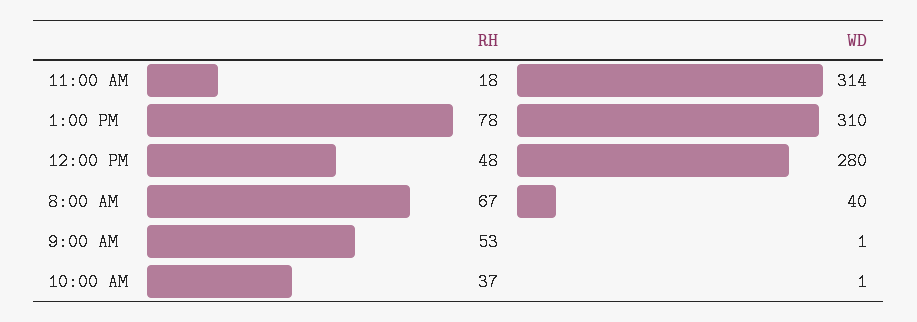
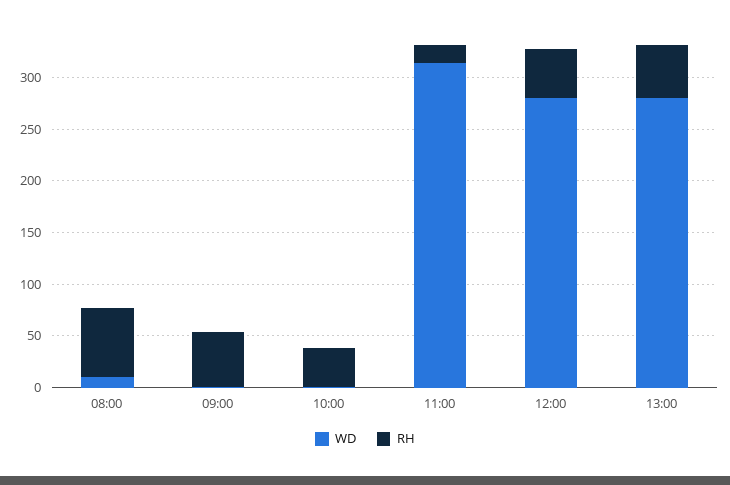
RH, 1:00 PM: 78 -> 50
WD, 1:00 PM: 310 -> 280
WD, 8:00 AM: 40 -> 10

